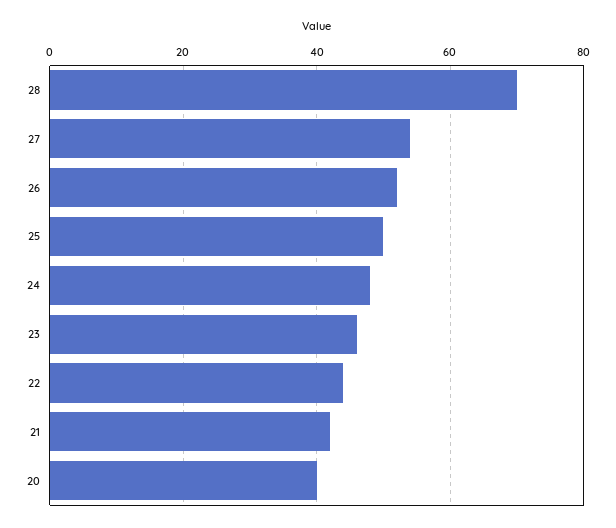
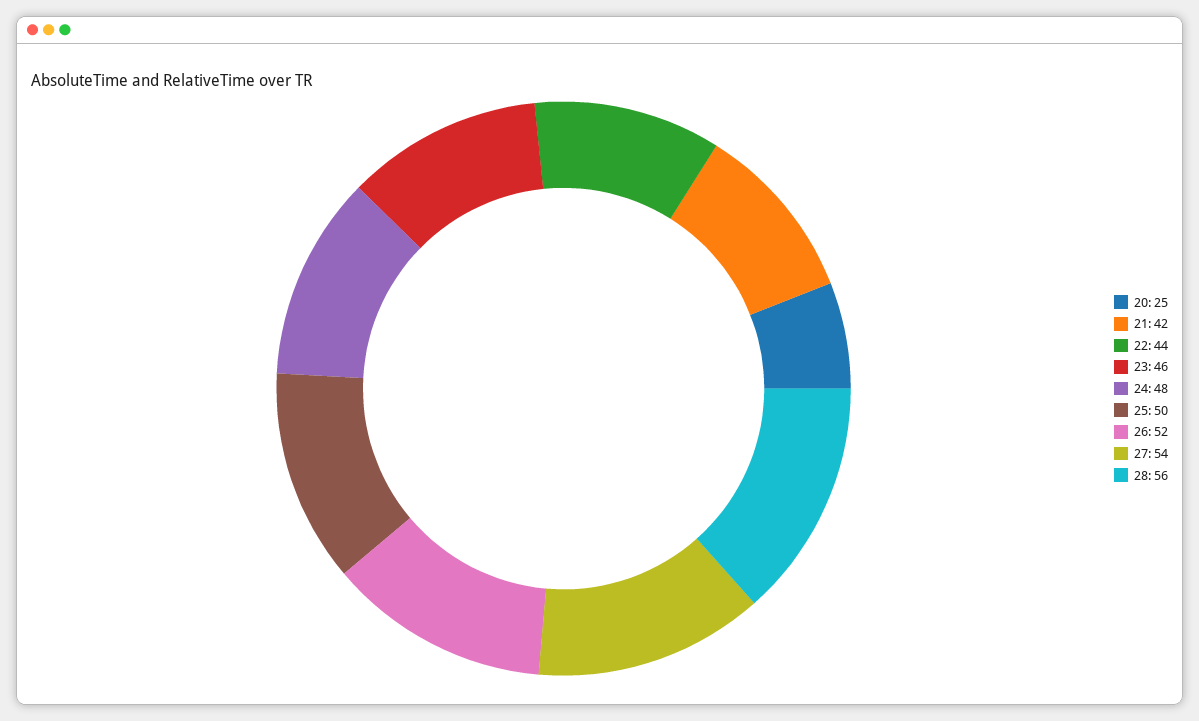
28: 70 -> 56
20: 40 -> 25

